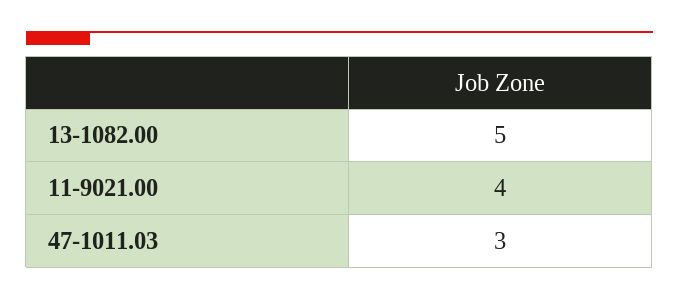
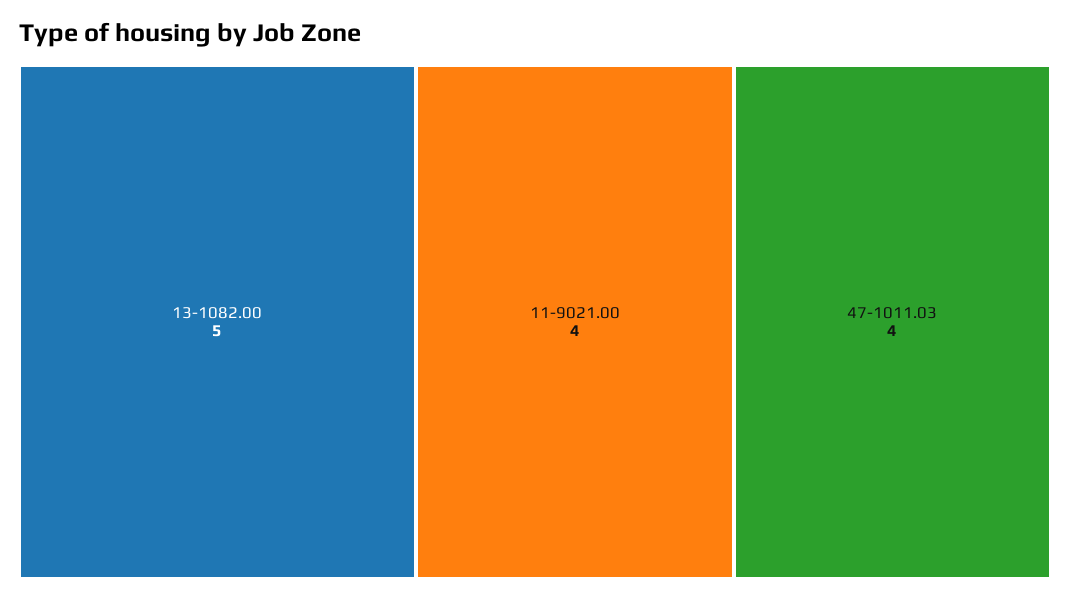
47-1011.03: 3 -> 4

